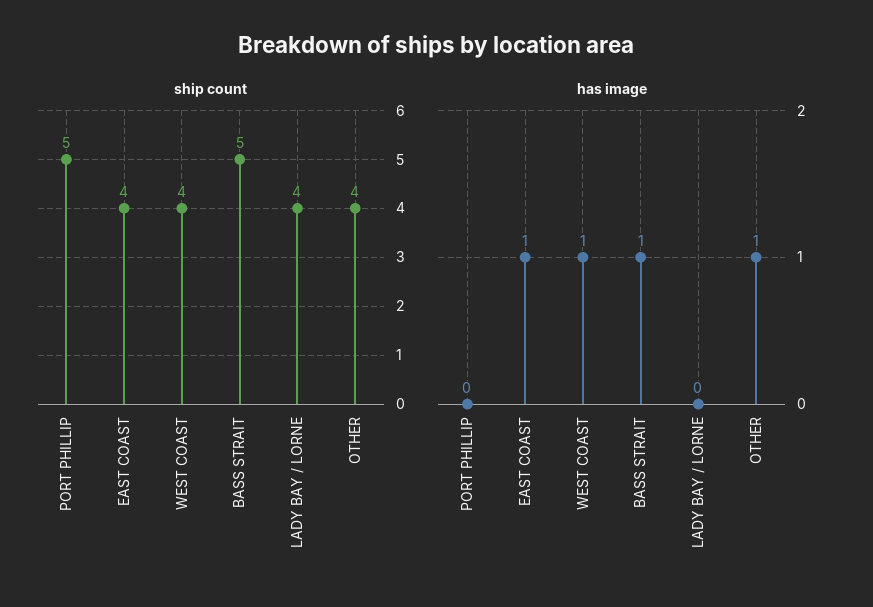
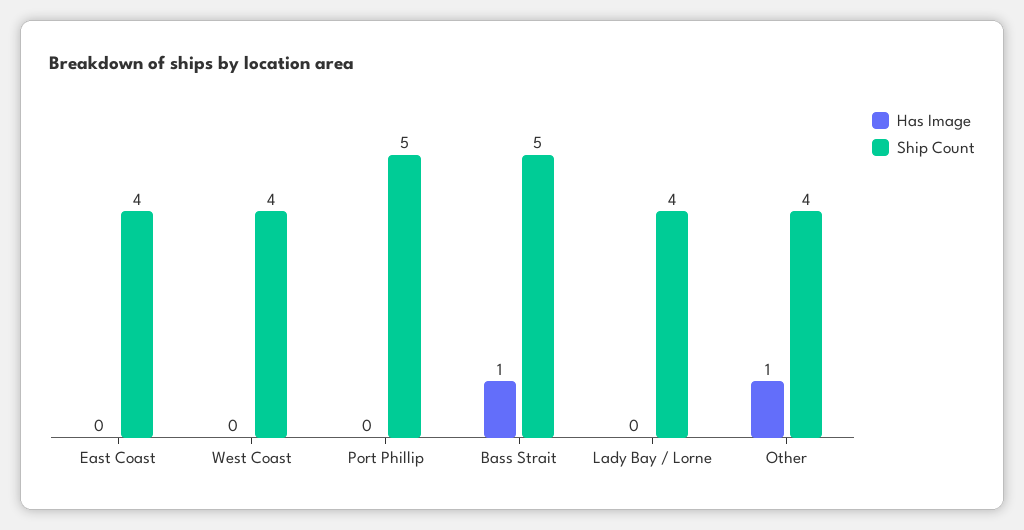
has image, EAST COAST: 1 -> 0
has image, WEST COAST: 1 -> 0

